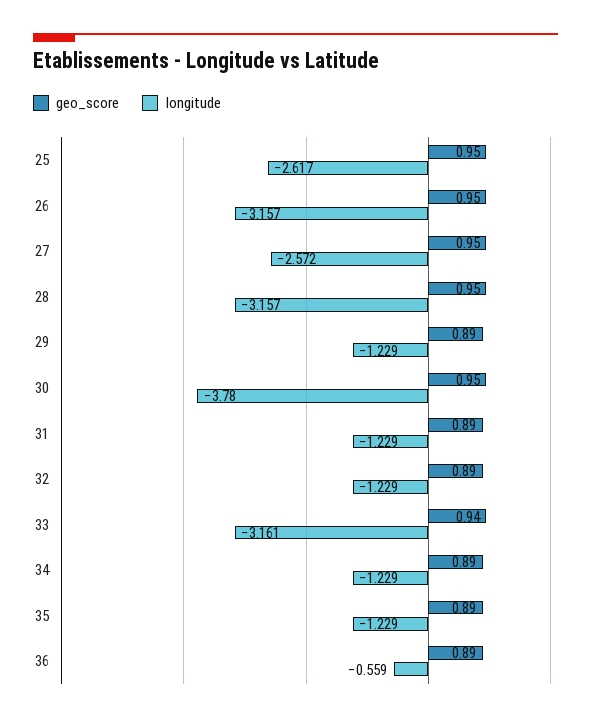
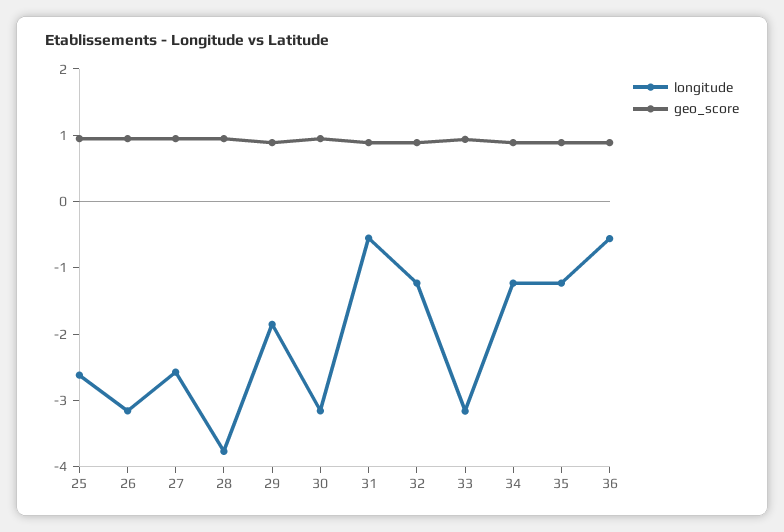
longitude, 28: -3.157 -> -3.8
longitude, 29: -1.229 -> -1.8
longitude, 30: -3.78 -> -3.2
longitude, 31: -1.229 -> -0.6

